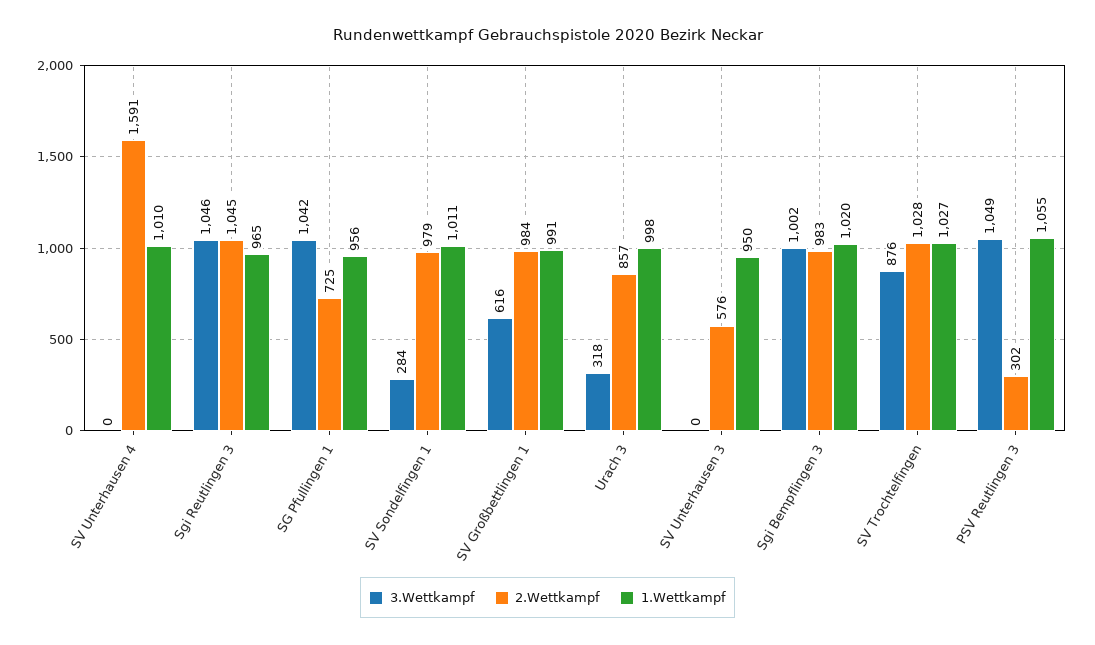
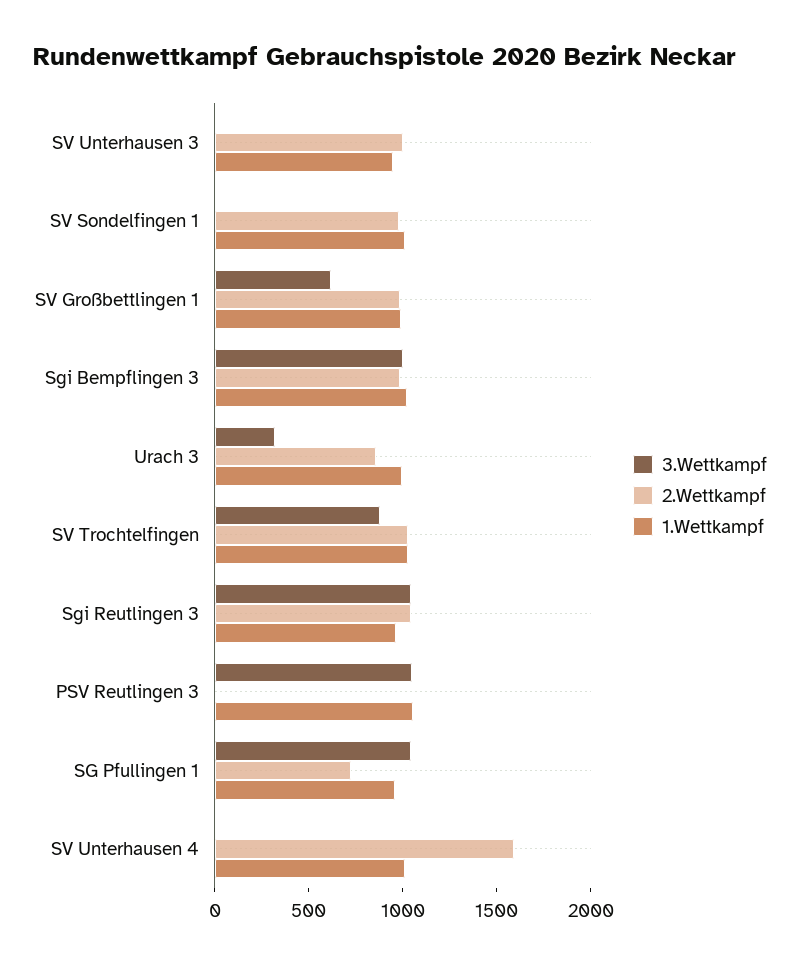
3.Wettkampf, SV Sondelfingen 1: 284 -> 0
2.Wettkampf, SV Unterhausen 3: 576 -> 1000
2.Wettkampf, PSV Reutlingen 3: 302 -> 0

